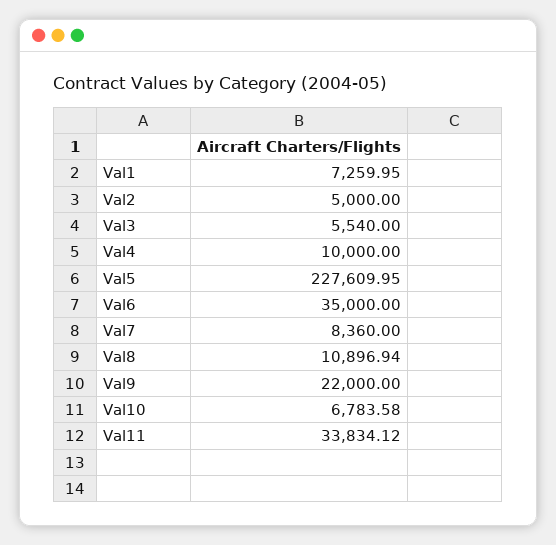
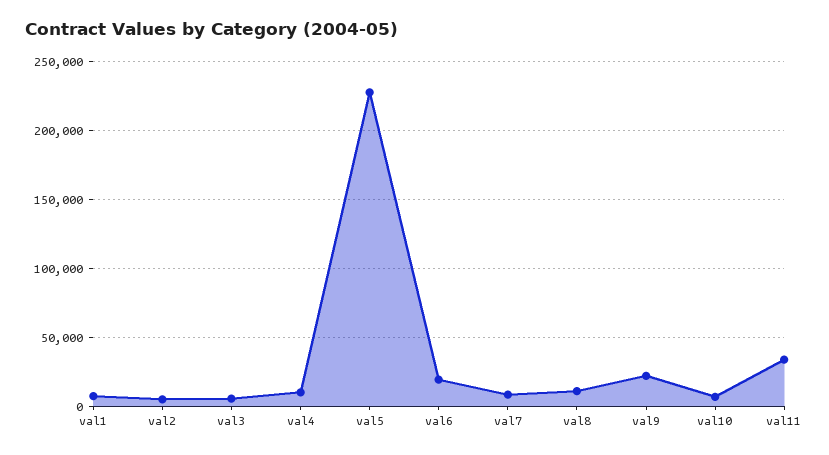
Val6: 35000 -> 20000

